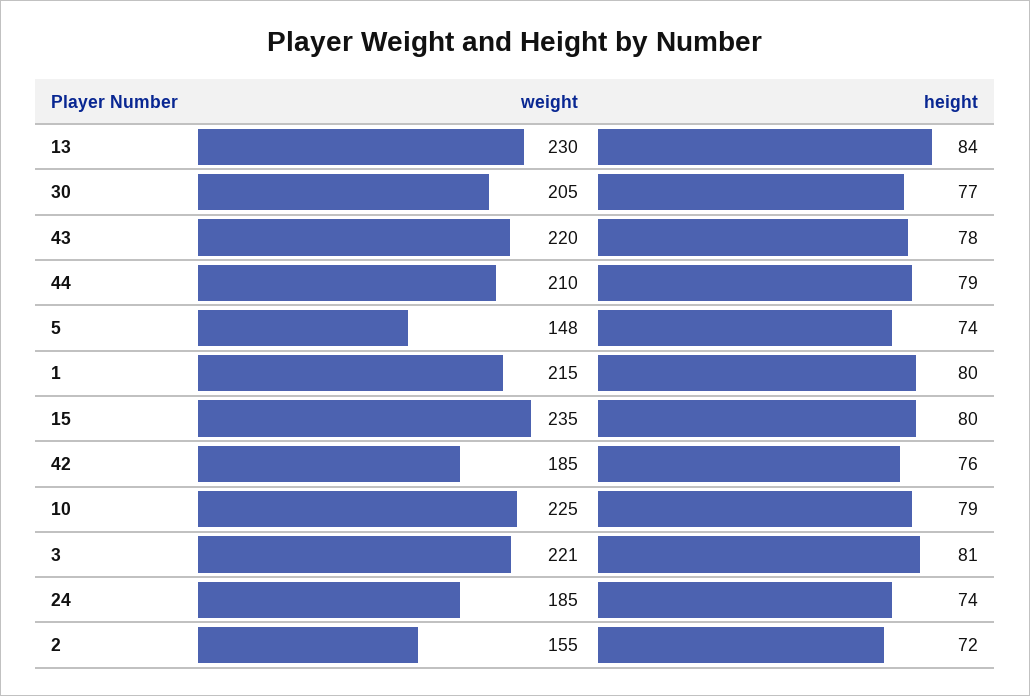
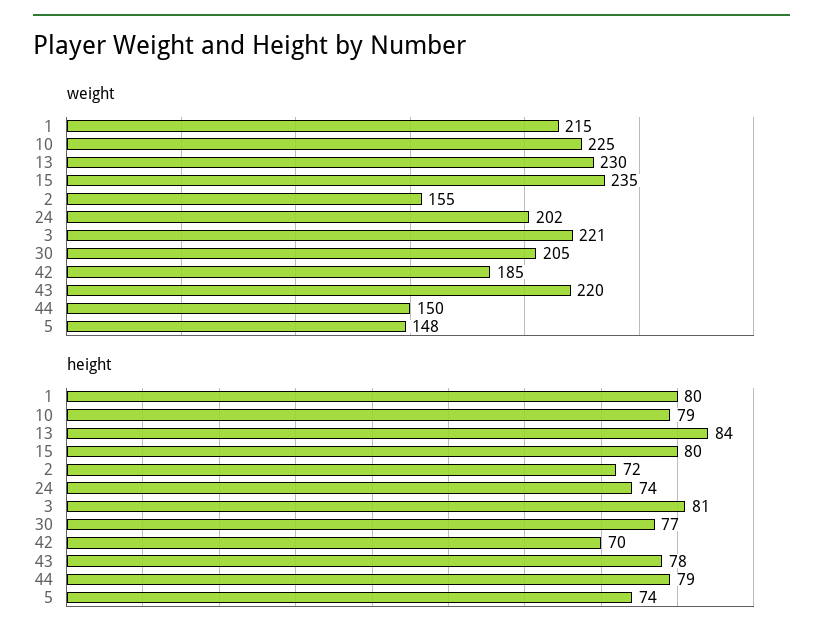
weight, 44: 210 -> 150
height, 42: 76 -> 70
weight, 24: 185 -> 202

